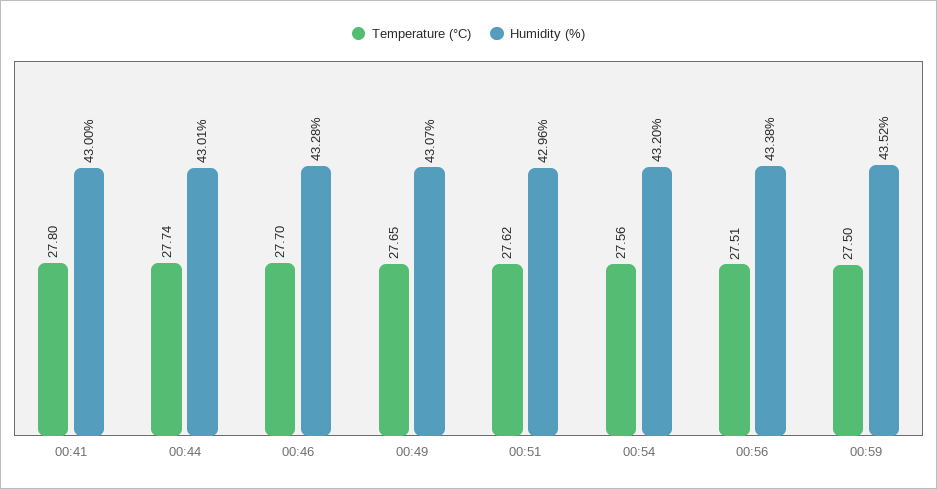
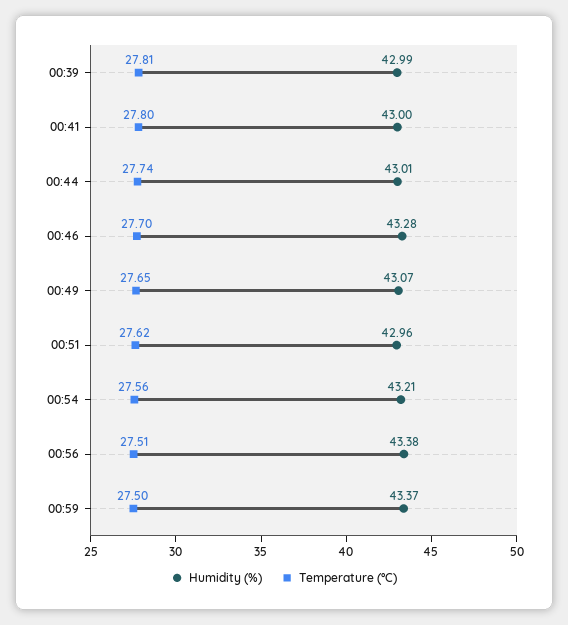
Humidity (%), 00:54: 43.2 -> 43.21
Humidity (%), 00:59: 43.52 -> 43.37
Humidity (%), 00:39: none -> 42.99
Temperature (°C), 00:39: none -> 27.81

